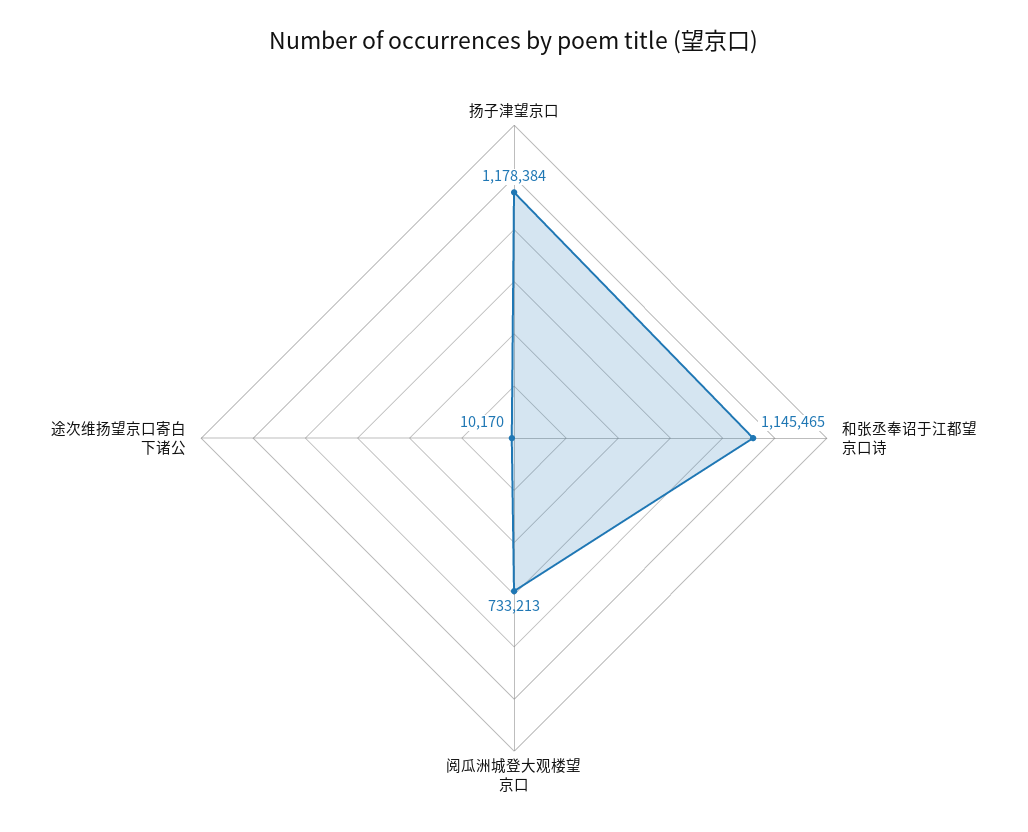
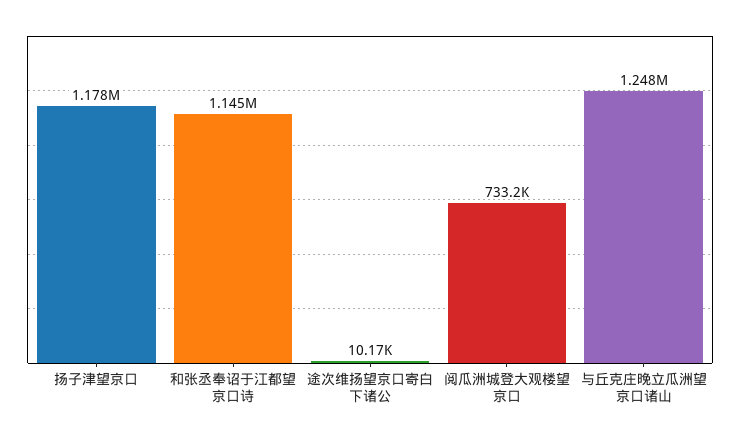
与丘克庄晚立瓜洲望京口诸山: none -> 1248000

